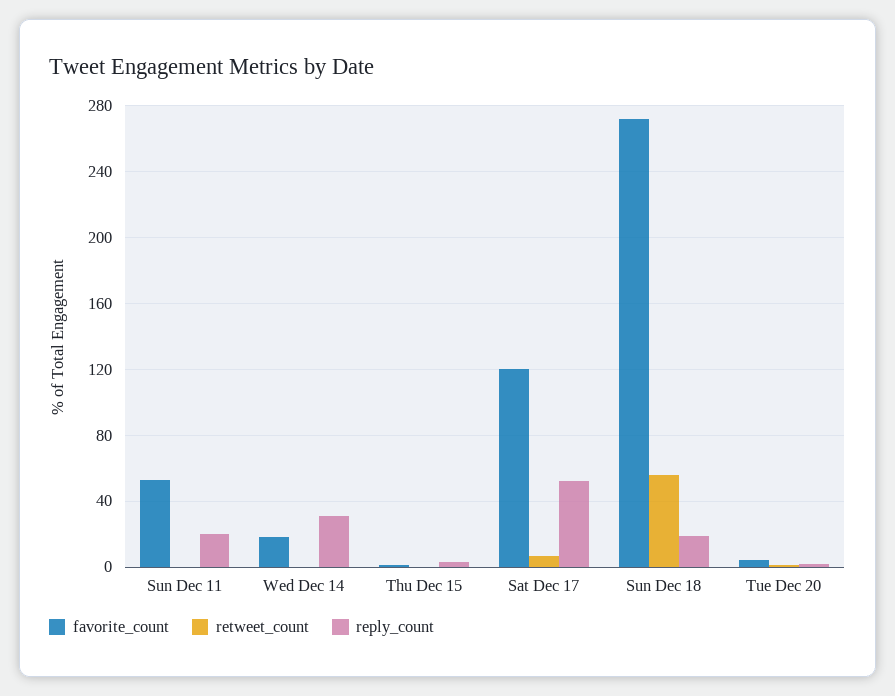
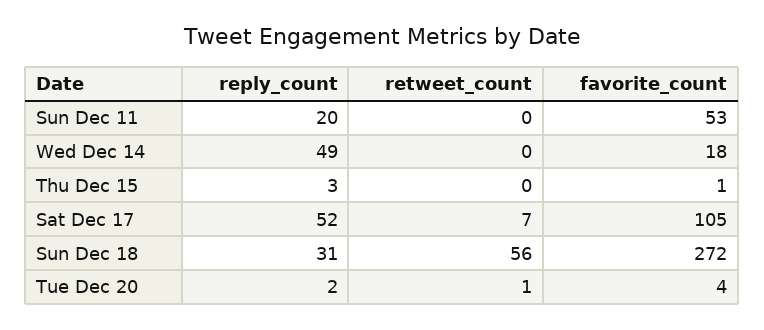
reply_count, Wed Dec 14: 30 -> 49
favorite_count, Sat Dec 17: 120 -> 105
reply_count, Sun Dec 18: 20 -> 31

